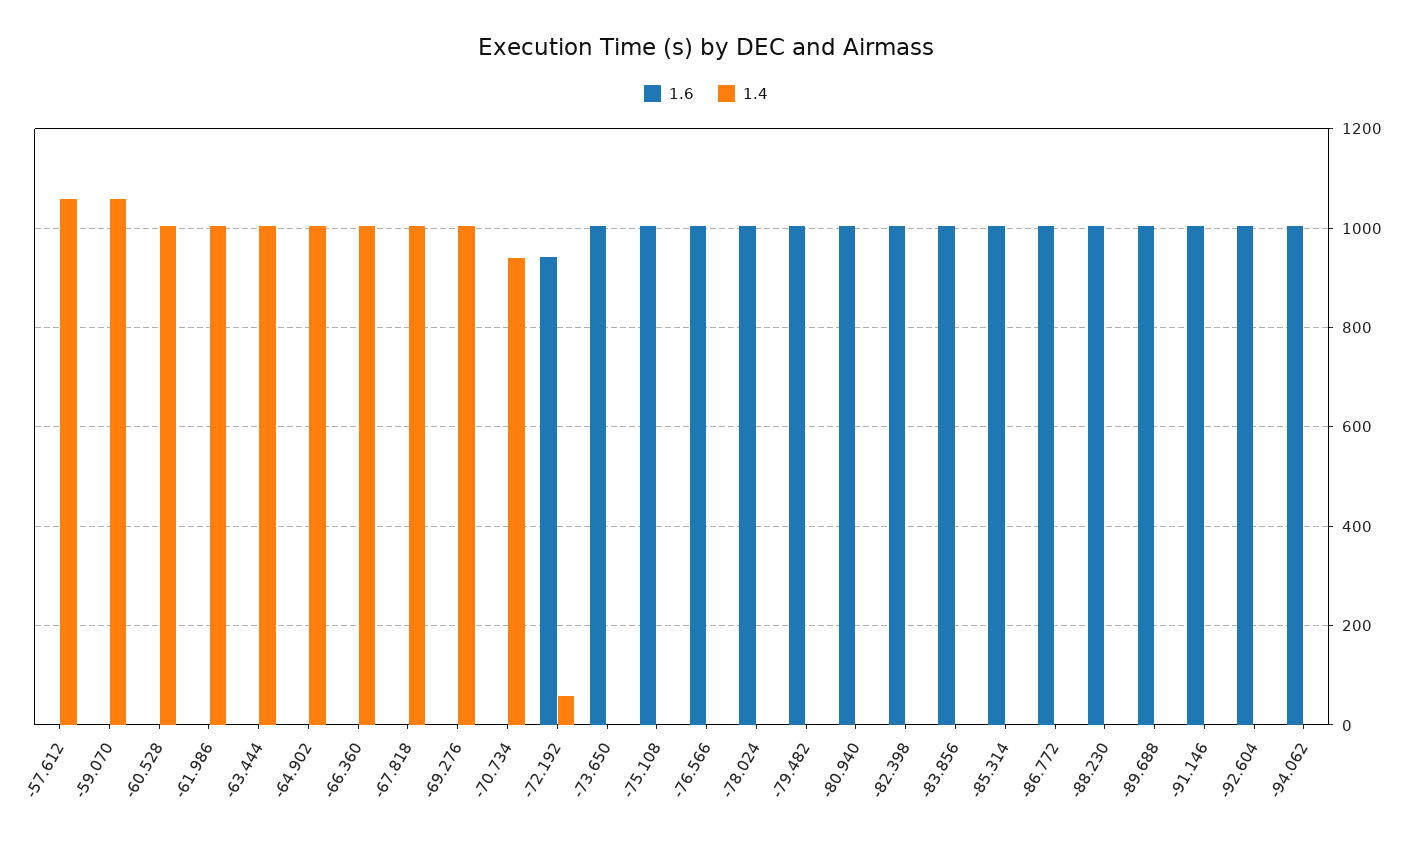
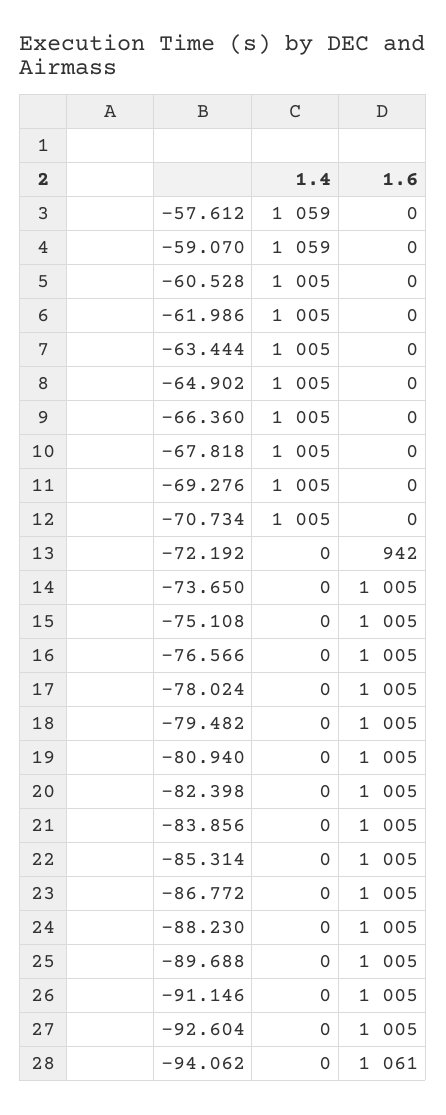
1.4, -70.734: 940 -> 1005
1.4, -72.192: 60 -> 0
1.6, -94.062: 1000 -> 1061

